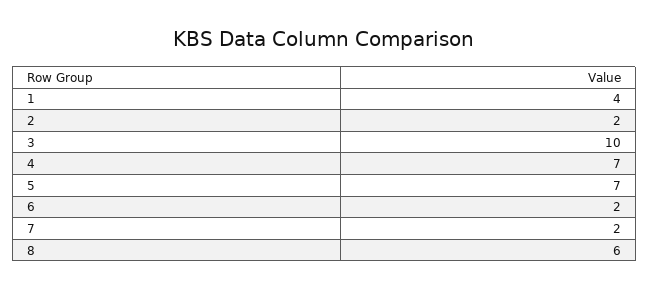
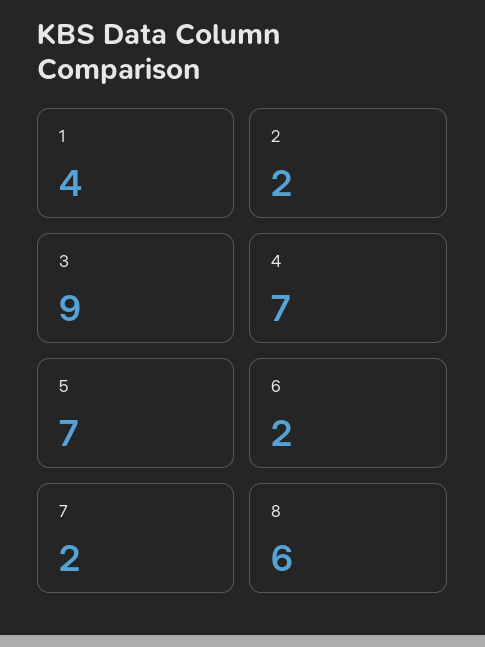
3: 10 -> 9

